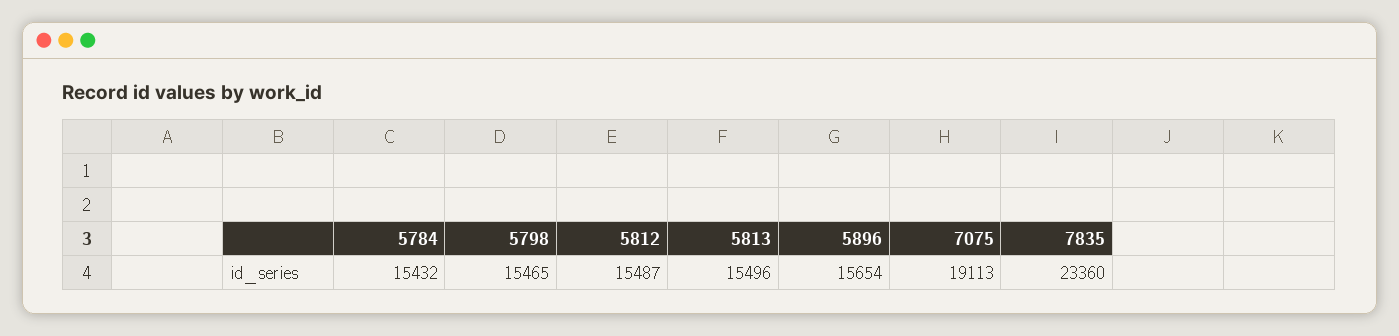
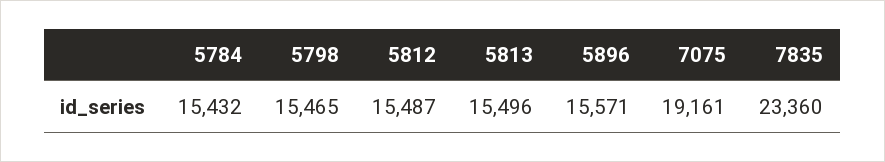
5896: 15654 -> 15571
7075: 19113 -> 19161

